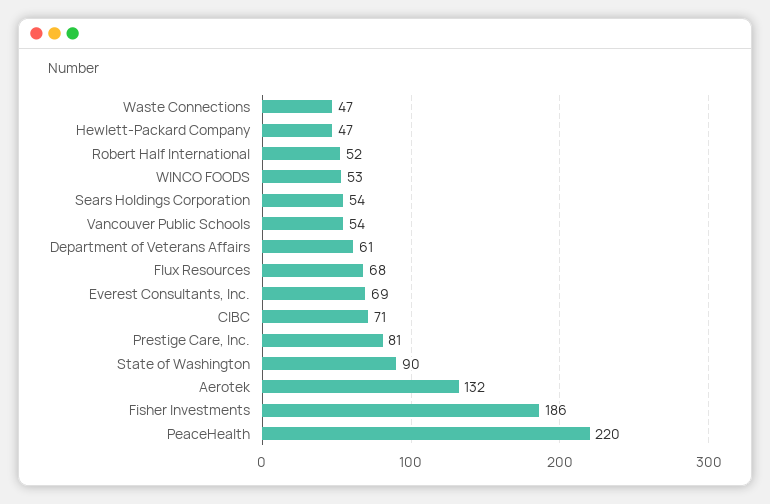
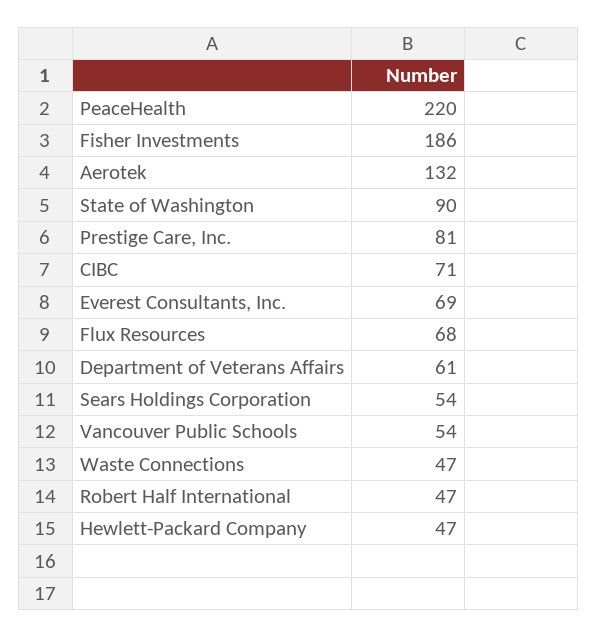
Robert Half International: 52 -> 47
WINCO FOODS: 53 -> none

